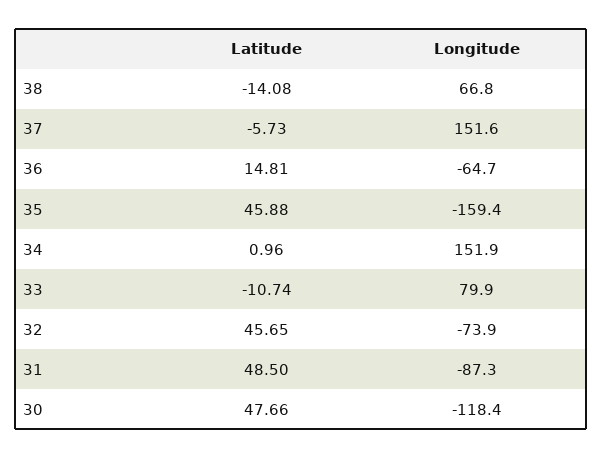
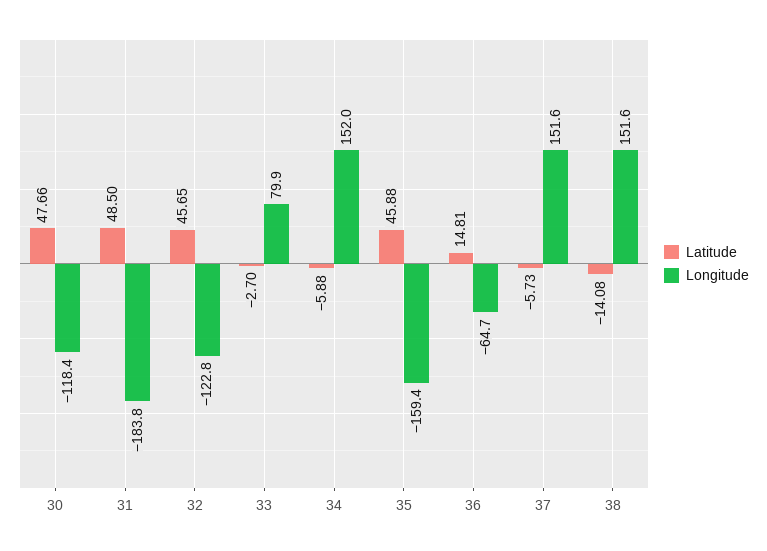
Longitude, 38: 66.8 -> 151.6
Latitude, 34: 0.96 -> -5.88
Longitude, 34: 151.9 -> 152
Latitude, 33: -10.74 -> -2.7
Longitude, 32: -73.9 -> -122.8
Longitude, 31: -87.3 -> -183.8

